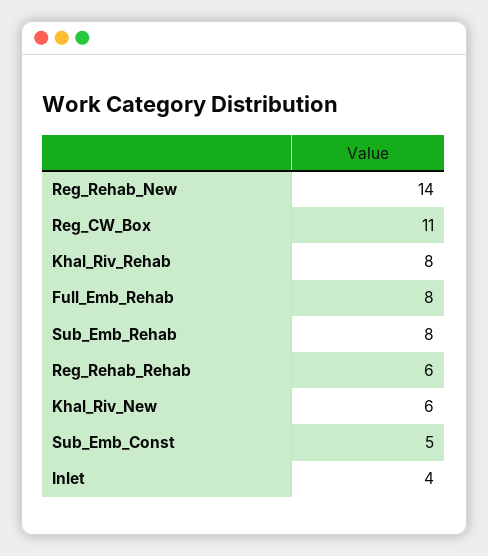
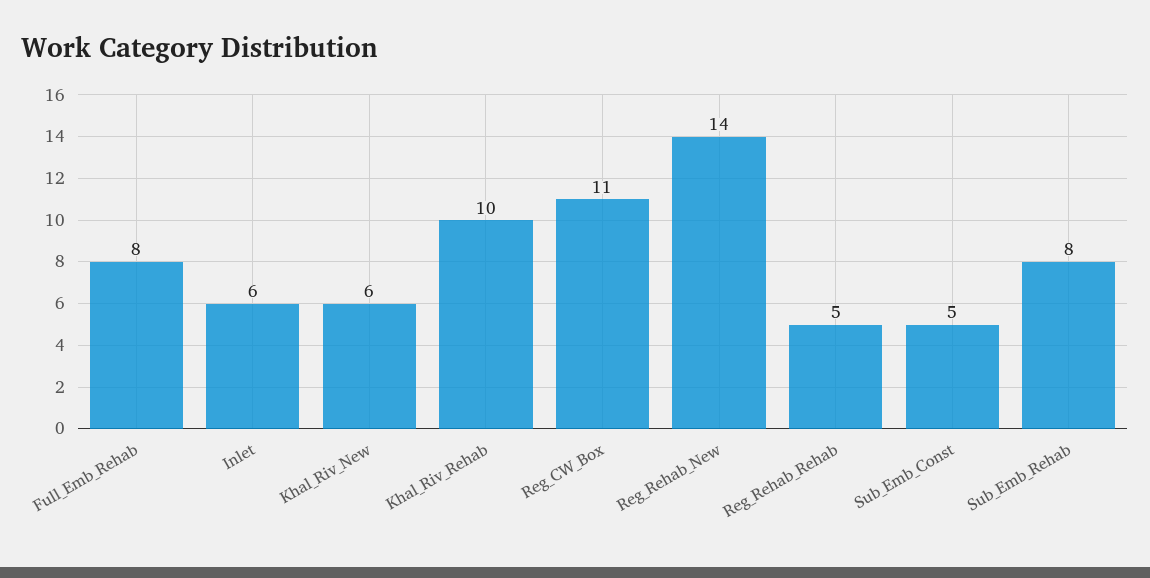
Khal_Riv_Rehab: 8 -> 10
Reg_Rehab_Rehab: 6 -> 5
Inlet: 4 -> 6

